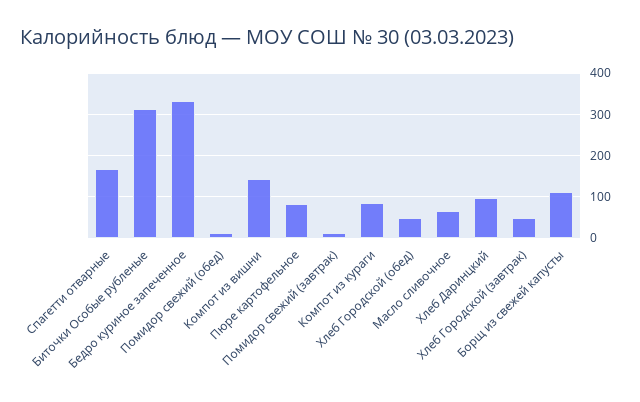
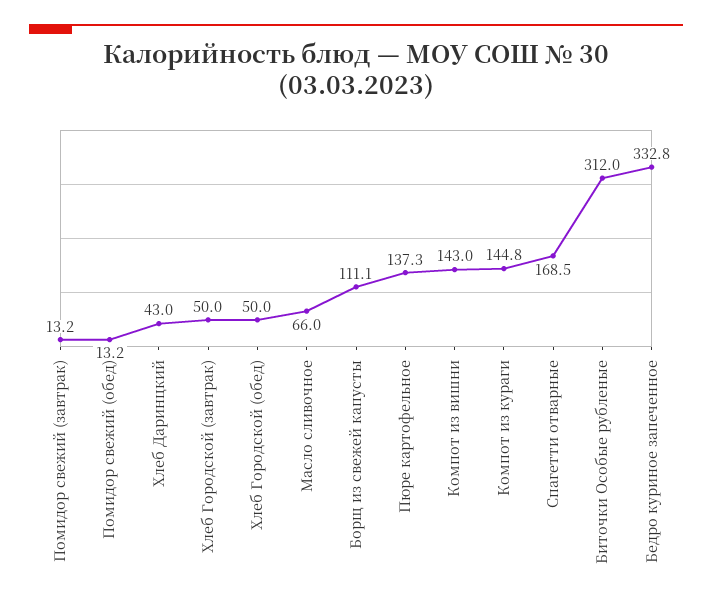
Пюре картофельное: 80 -> 137.3
Компот из кураги: 80 -> 144.8
Хлеб Даринцкий: 100 -> 43

